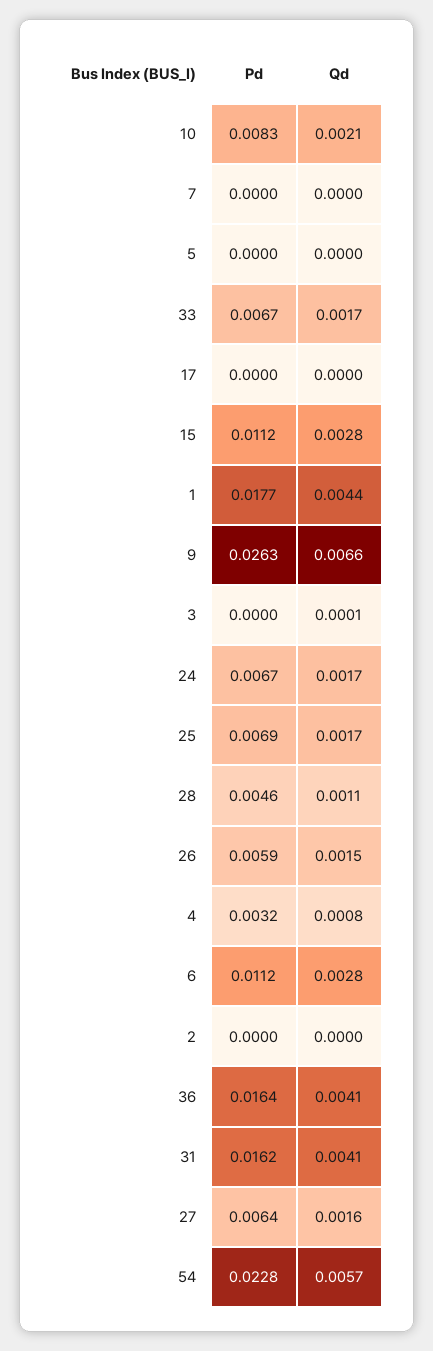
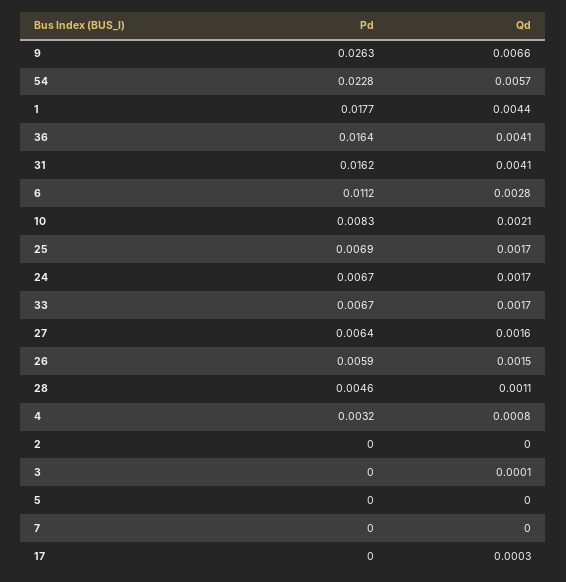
Qd, 17: 0 -> 0.0003
Pd, 15: 0.0112 -> none
Qd, 15: 0.0028 -> none

